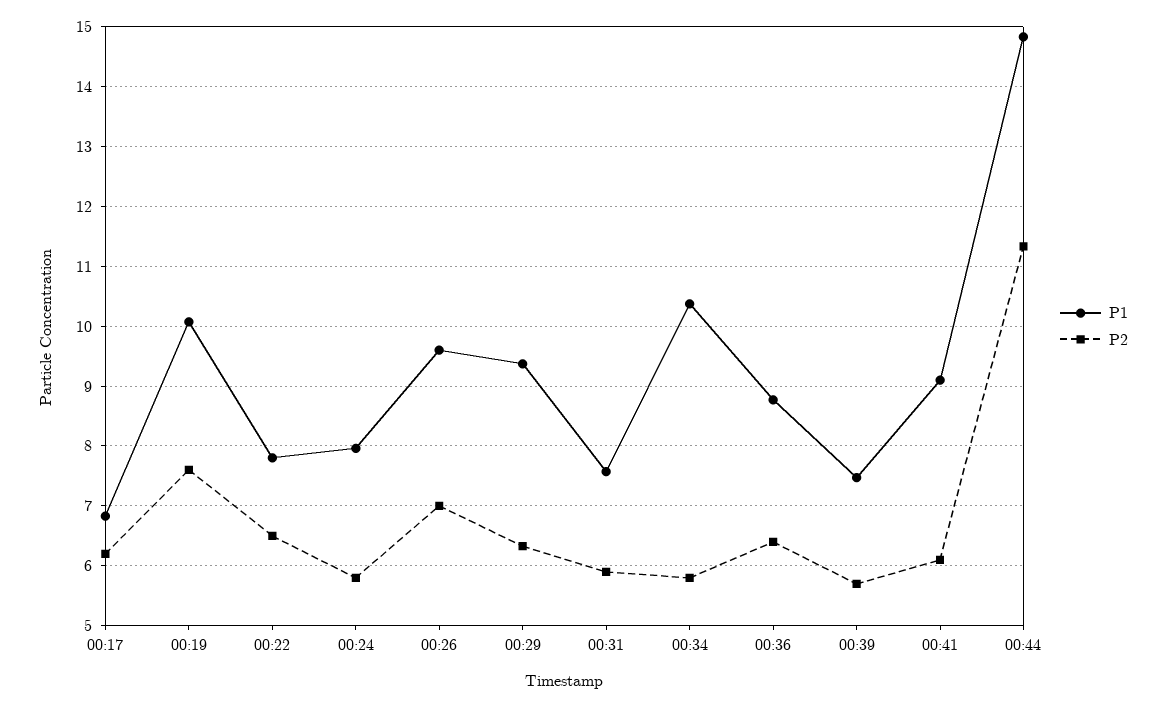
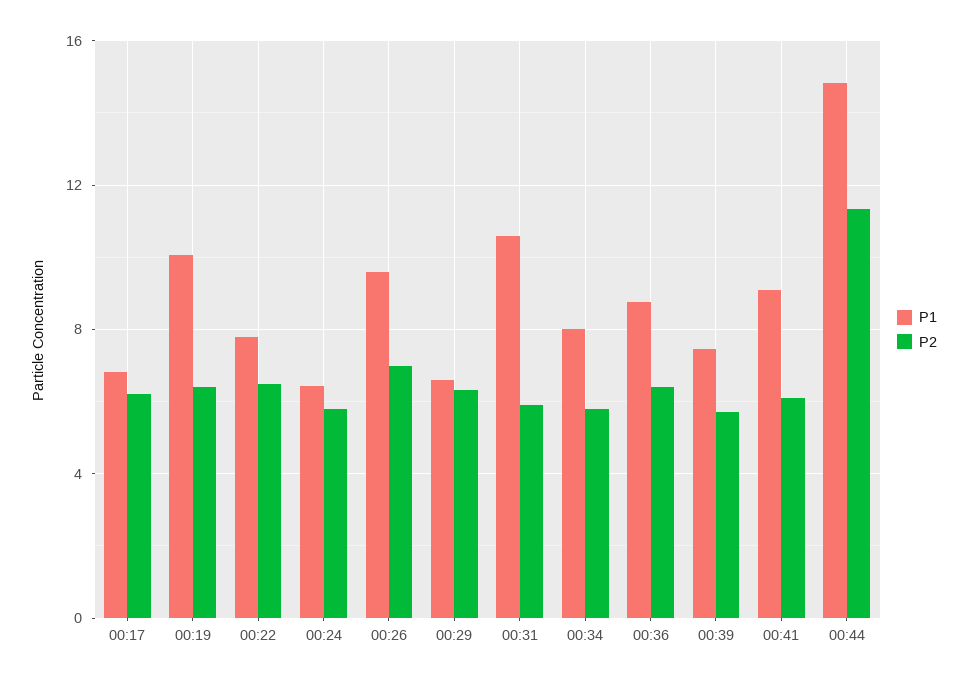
P2, 00:19: 7.6 -> 6.5
P1, 00:24: 8 -> 6.5
P1, 00:29: 9.4 -> 6.5
P1, 00:31: 7.6 -> 10.5
P1, 00:34: 10.4 -> 8

